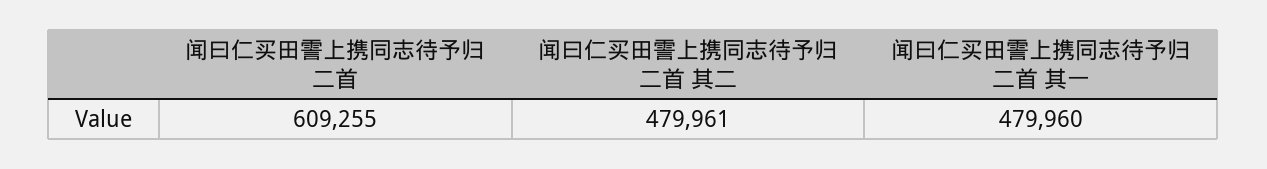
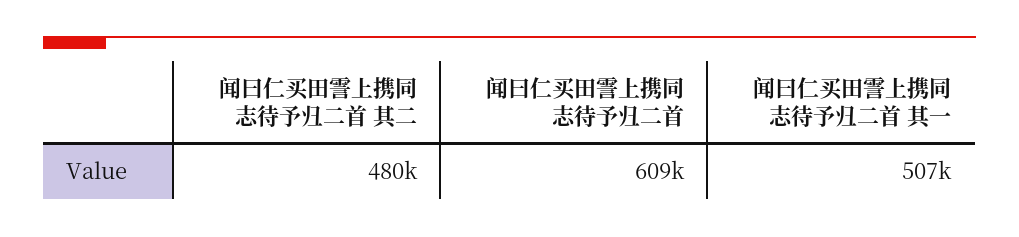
闻曰仁买田霅上携同志待予归二首 其一: 479960 -> 507000

